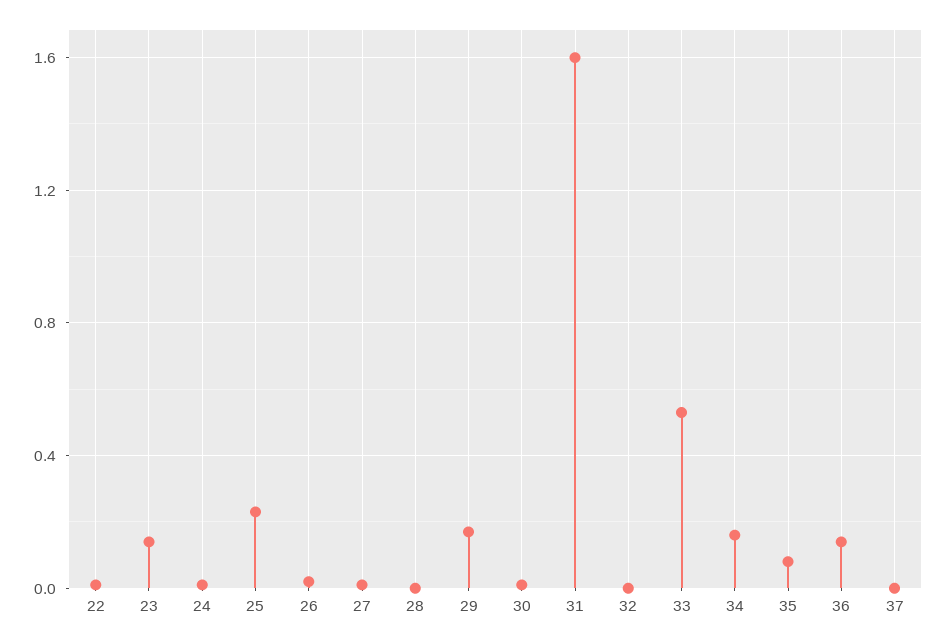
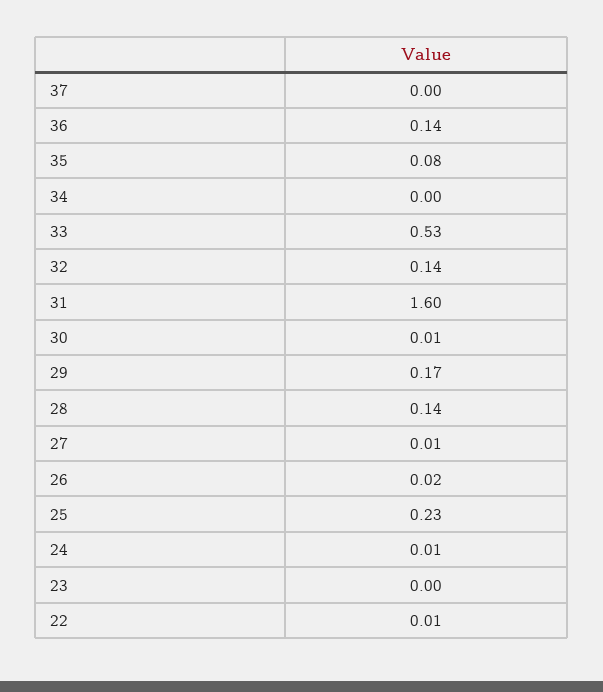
23: 0.15 -> 0
28: 0 -> 0.14
32: 0 -> 0.14
34: 0.15 -> 0

